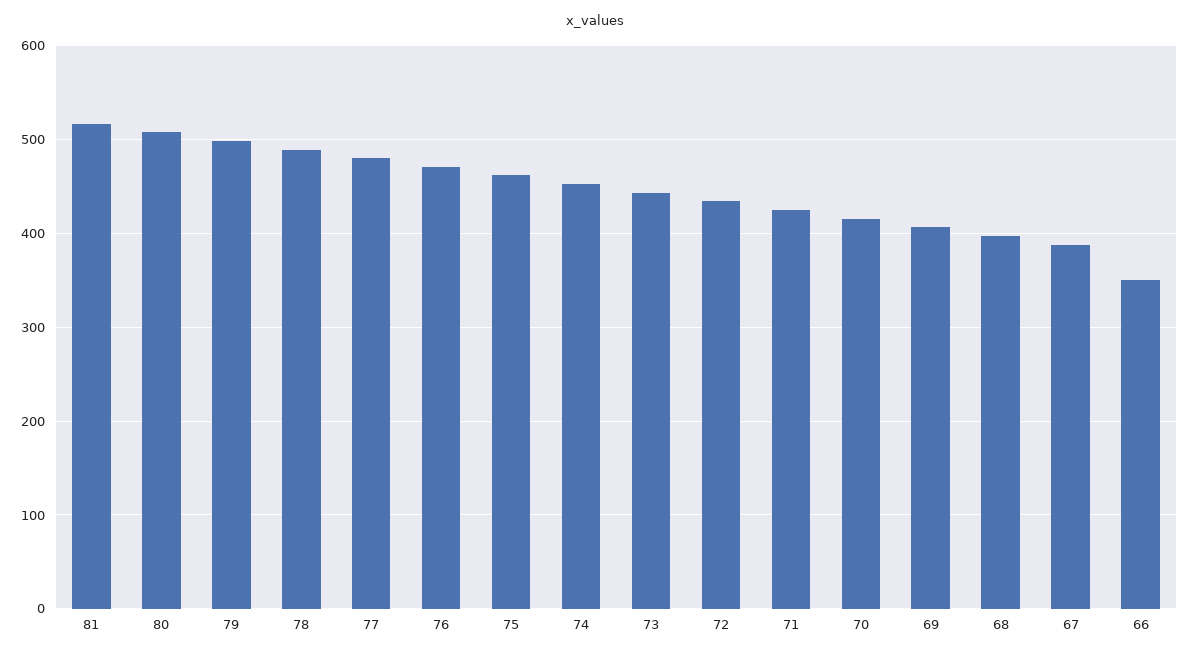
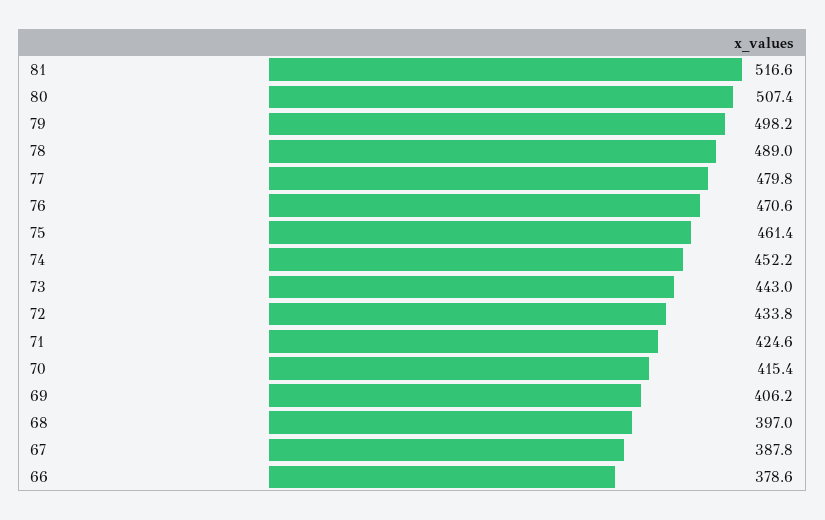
66: 350 -> 378.6

